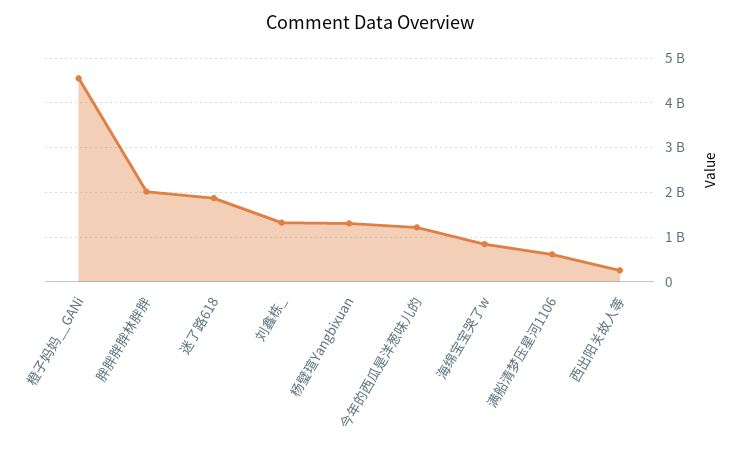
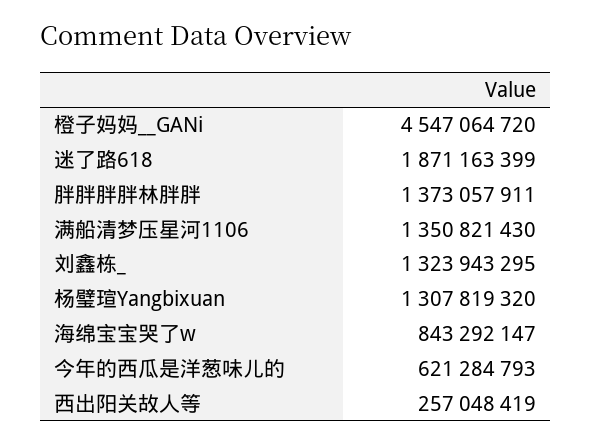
胖胖胖胖林胖胖: 2000000000 -> 1373057911
今年的西瓜是洋葱味儿的: 1200000000 -> 621284793
满船清梦压星河1106: 600000000 -> 1350821430

